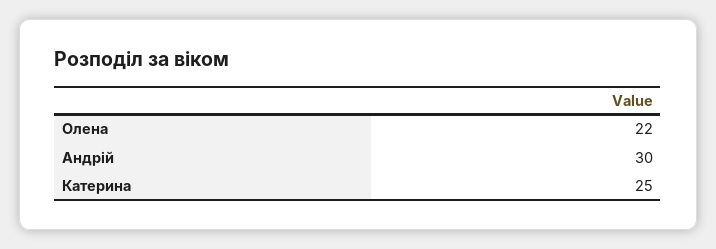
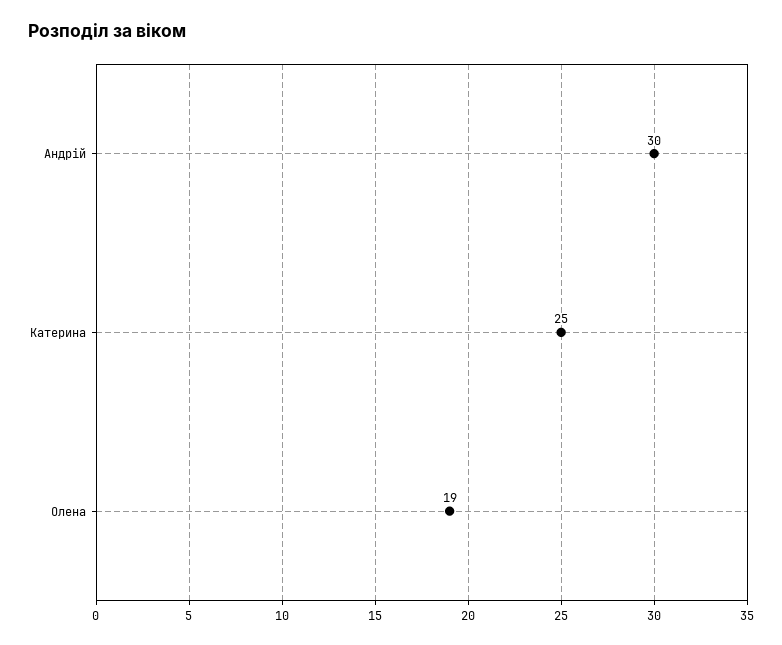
Олена: 22 -> 19

